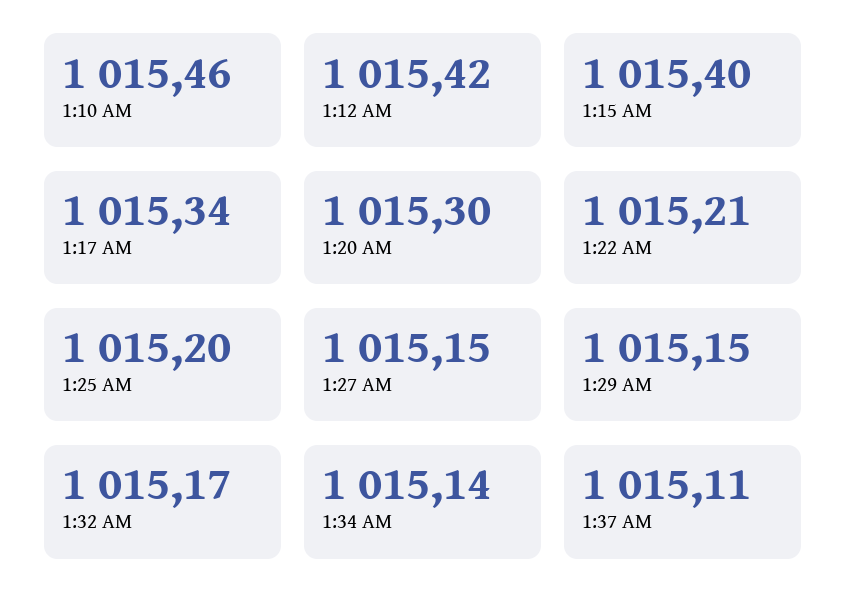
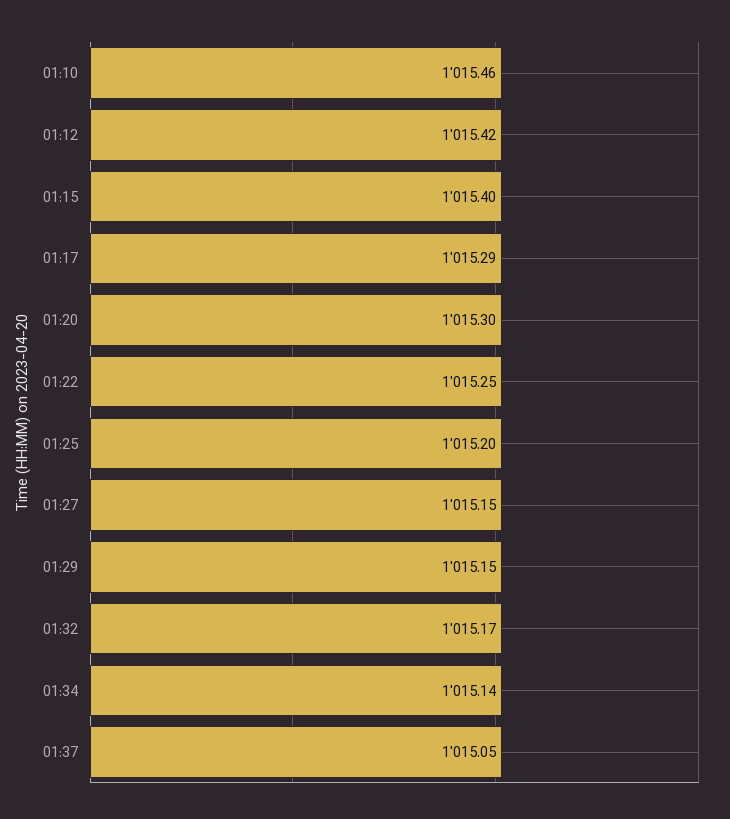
1:17 AM: 1015.34 -> 1015.29
1:22 AM: 1015.21 -> 1015.25
1:37 AM: 1015.11 -> 1015.05

